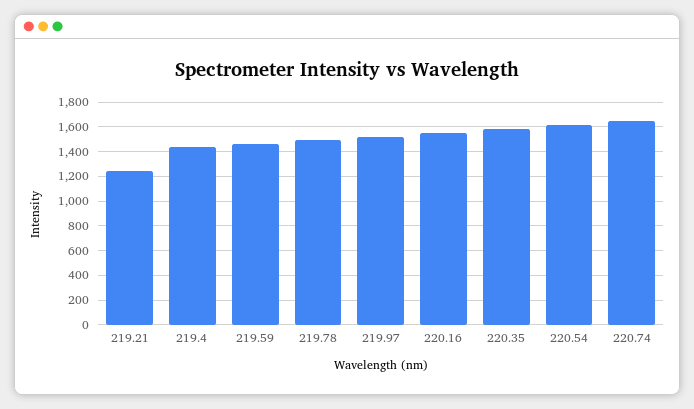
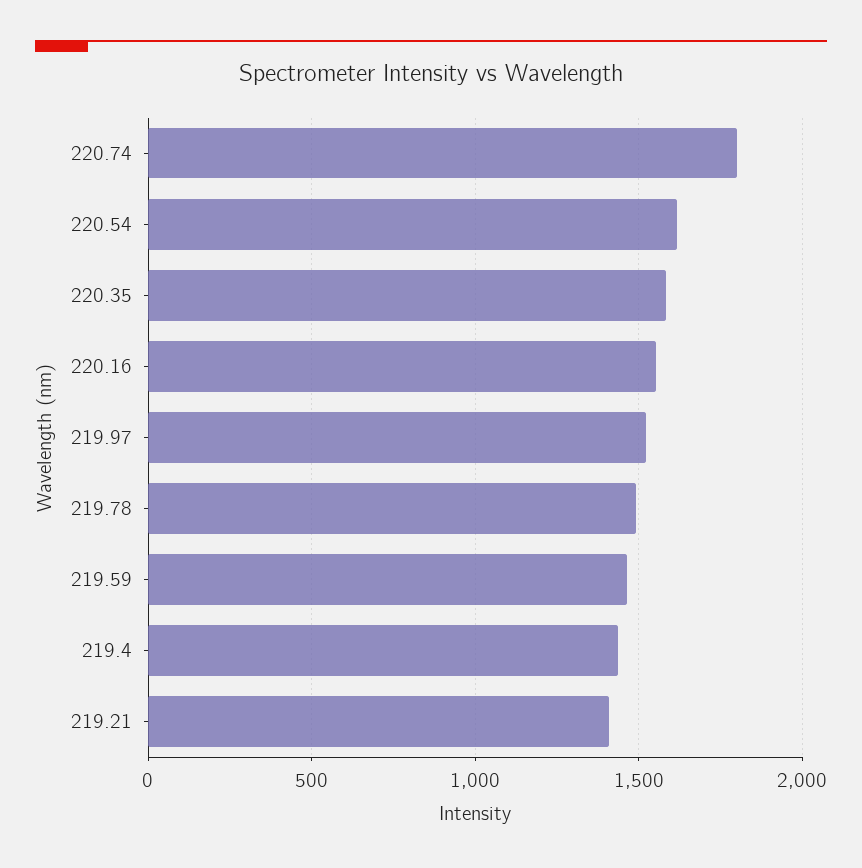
219.21: 1250 -> 1400
220.74: 1650 -> 1800

